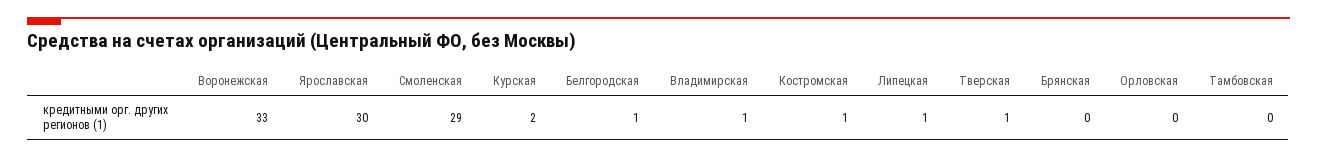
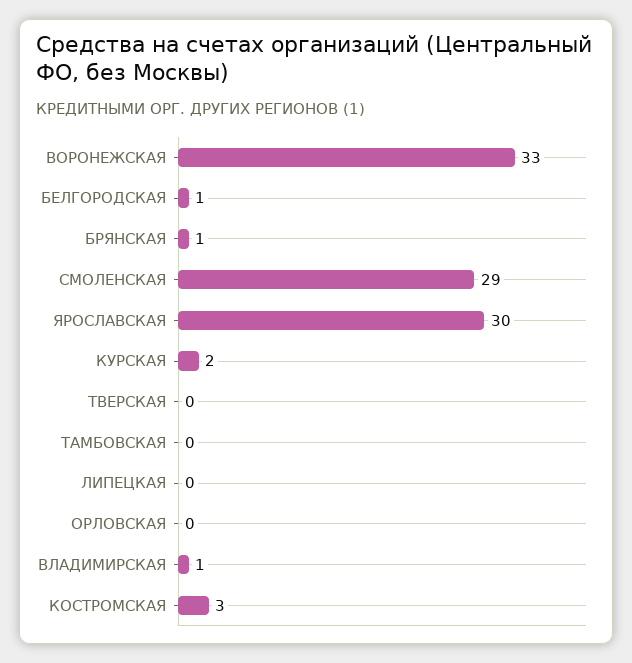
Костромская: 1 -> 3
Липецкая: 1 -> 0
Тверская: 1 -> 0
Брянская: 0 -> 1

